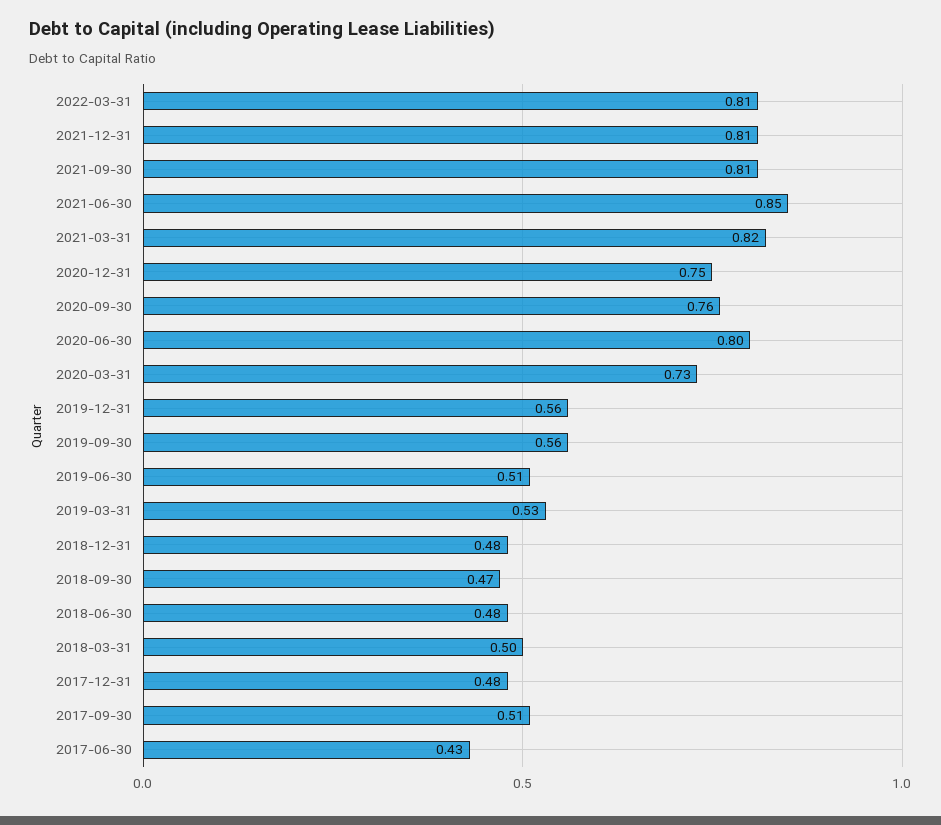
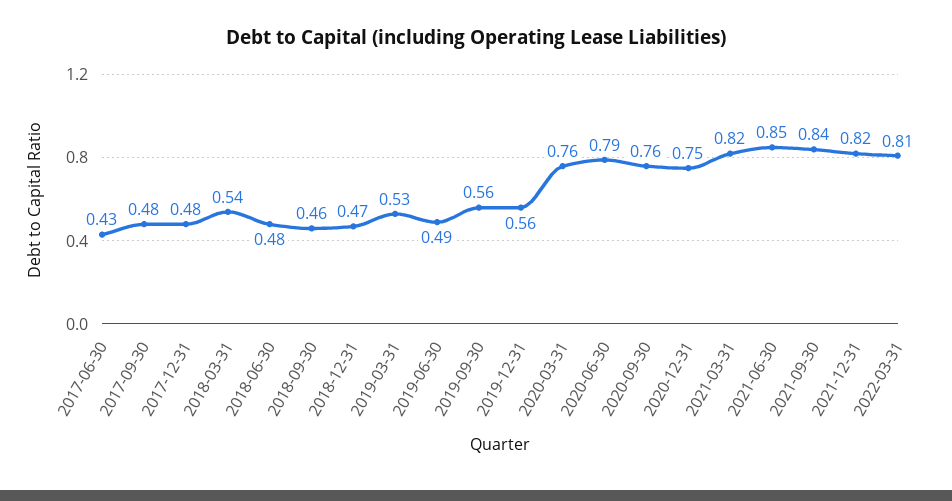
2021-12-31: 0.81 -> 0.82
2021-09-30: 0.81 -> 0.84
2020-06-30: 0.8 -> 0.79
2020-03-31: 0.73 -> 0.76
2019-06-30: 0.51 -> 0.49
2018-12-31: 0.48 -> 0.47
2018-09-30: 0.47 -> 0.46
2018-03-31: 0.5 -> 0.54
2017-09-30: 0.51 -> 0.48

